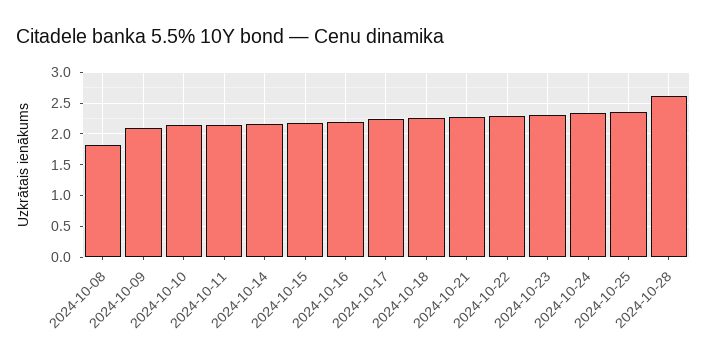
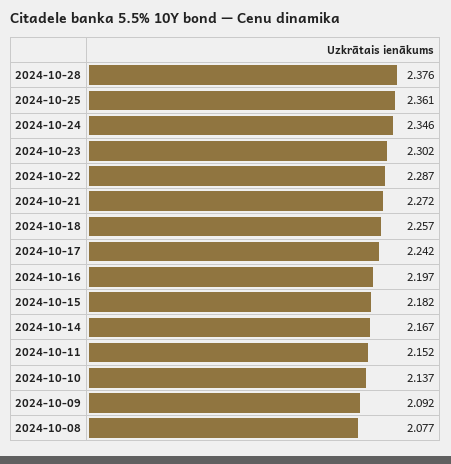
2024-10-08: 1.8 -> 2.077
2024-10-28: 2.6 -> 2.376

